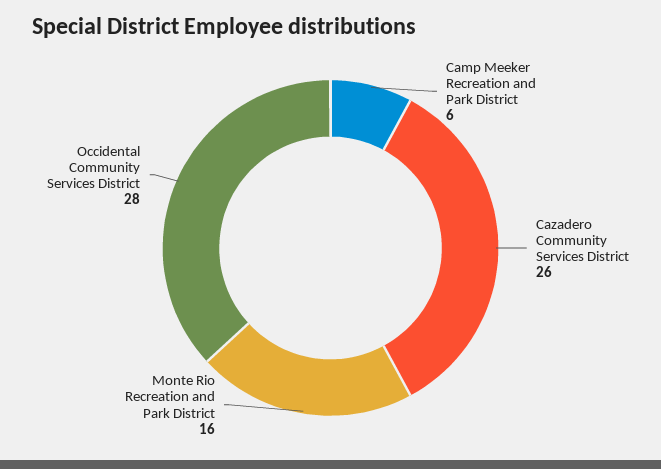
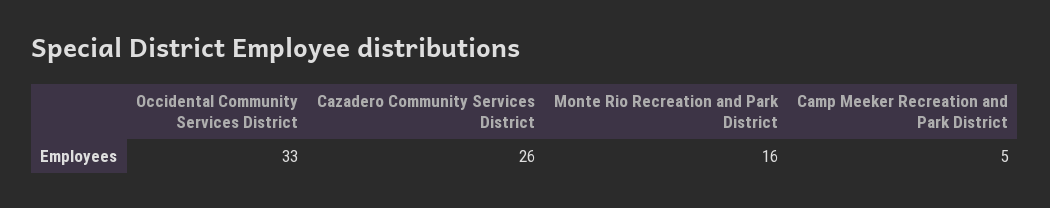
Camp Meeker Recreation and Park District: 6 -> 5
Occidental Community Services District: 28 -> 33

